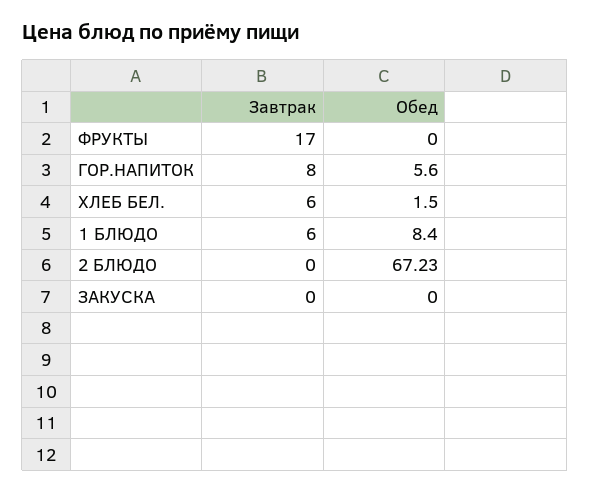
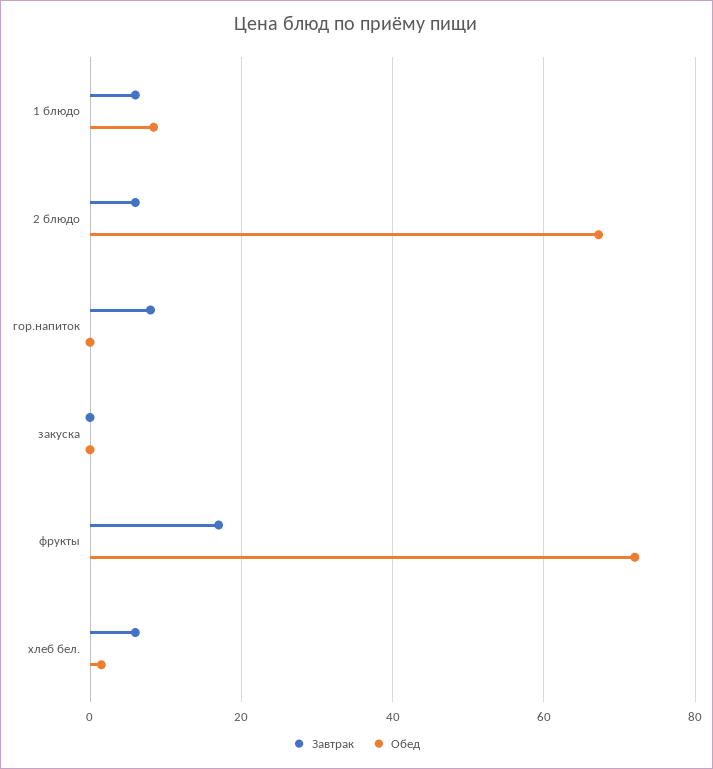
Обед, ФРУКТЫ: 0 -> 72
Обед, ГОР.НАПИТОК: 5.6 -> 0
Завтрак, 2 БЛЮДО: 0 -> 6

